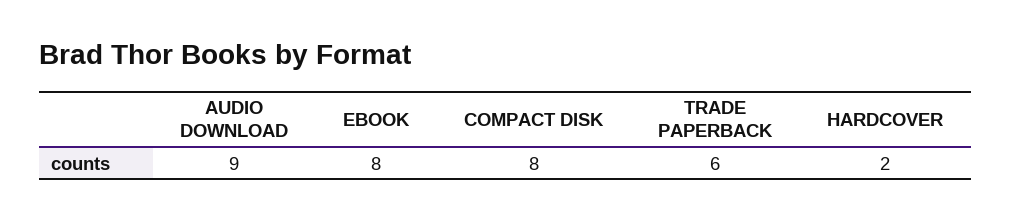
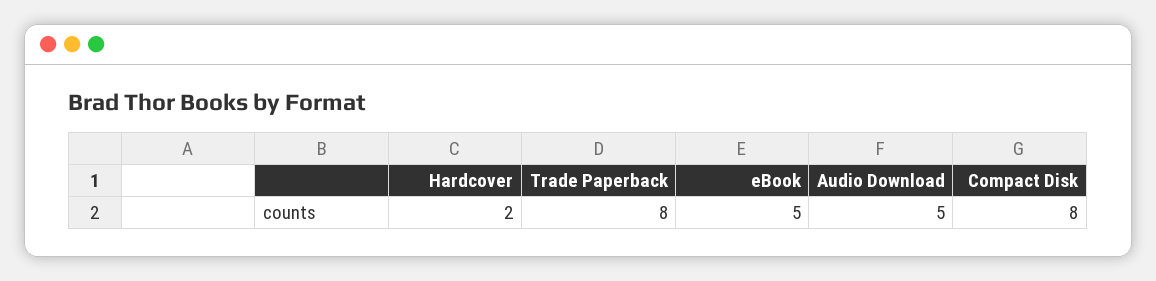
AUDIO DOWNLOAD: 9 -> 5
EBOOK: 8 -> 5
TRADE PAPERBACK: 6 -> 8

